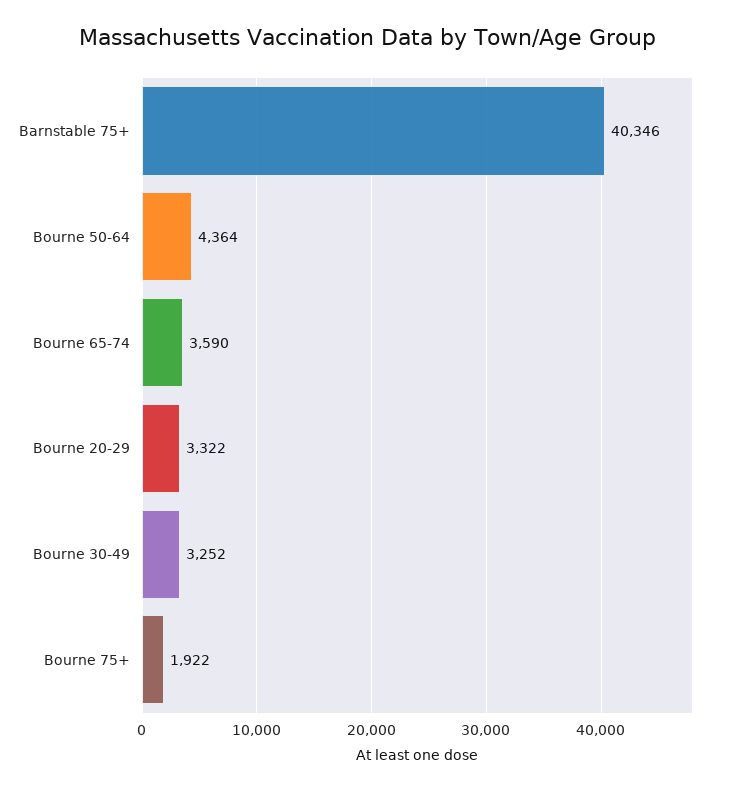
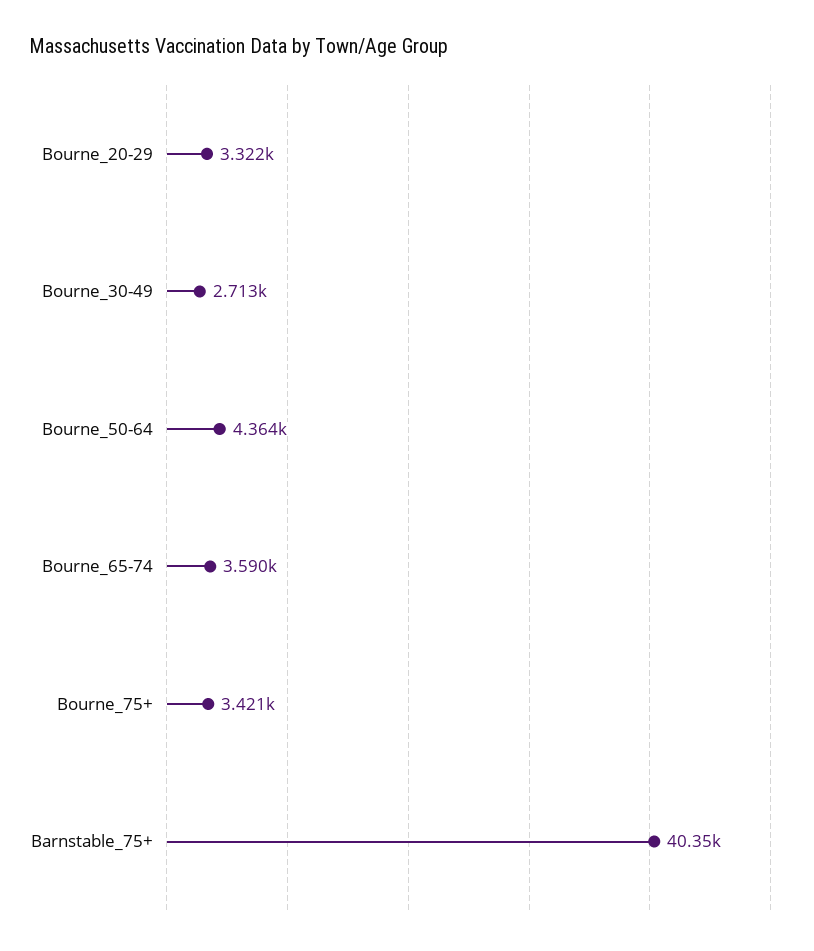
Bourne 30-49: 3252 -> 2713
Bourne 75+: 1922 -> 3421

